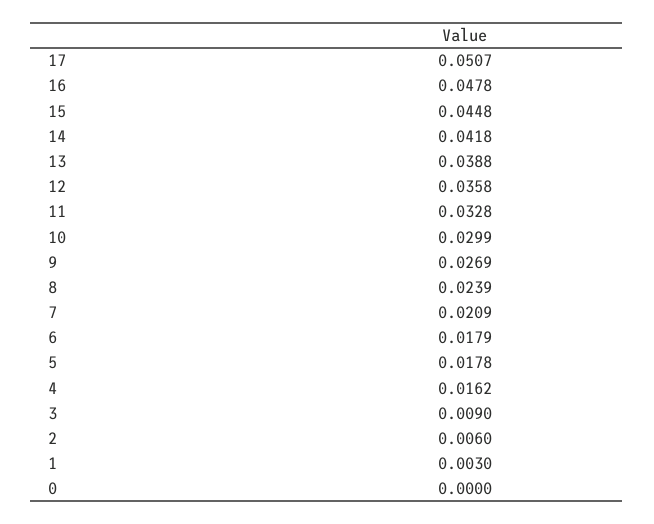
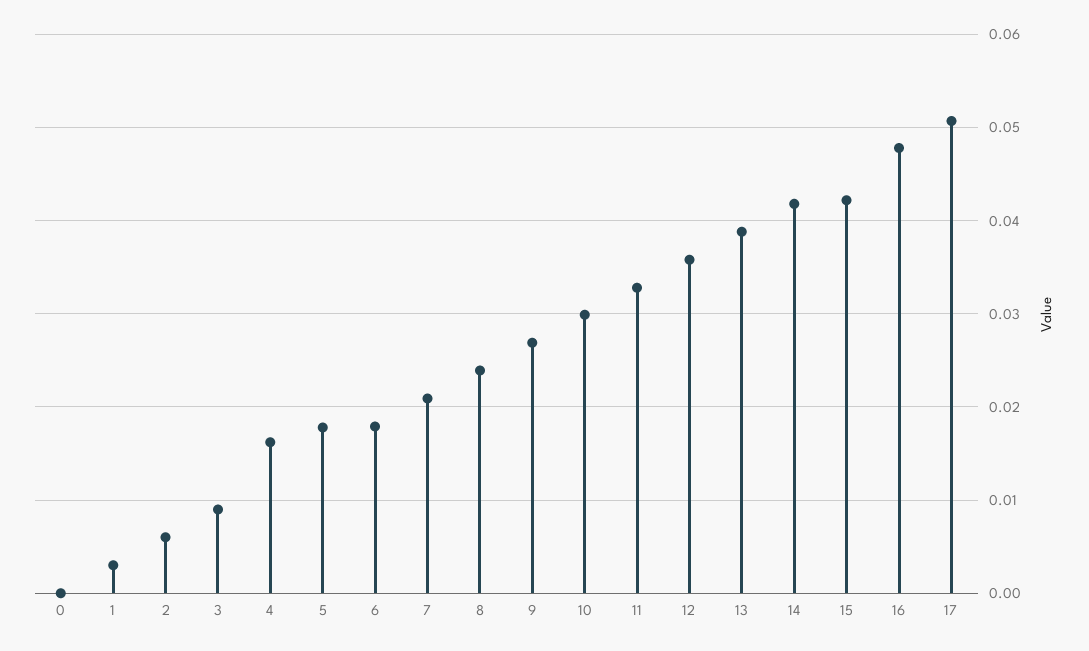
15: 0.0448 -> 0.042

